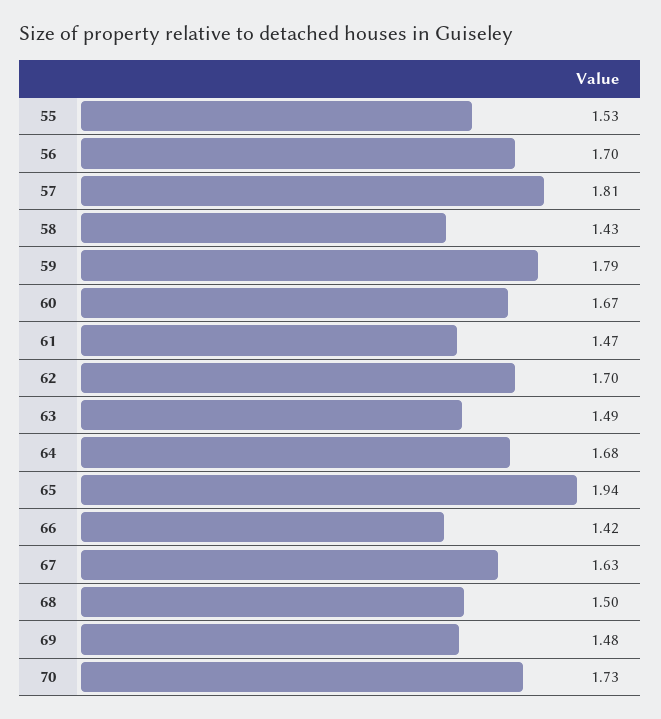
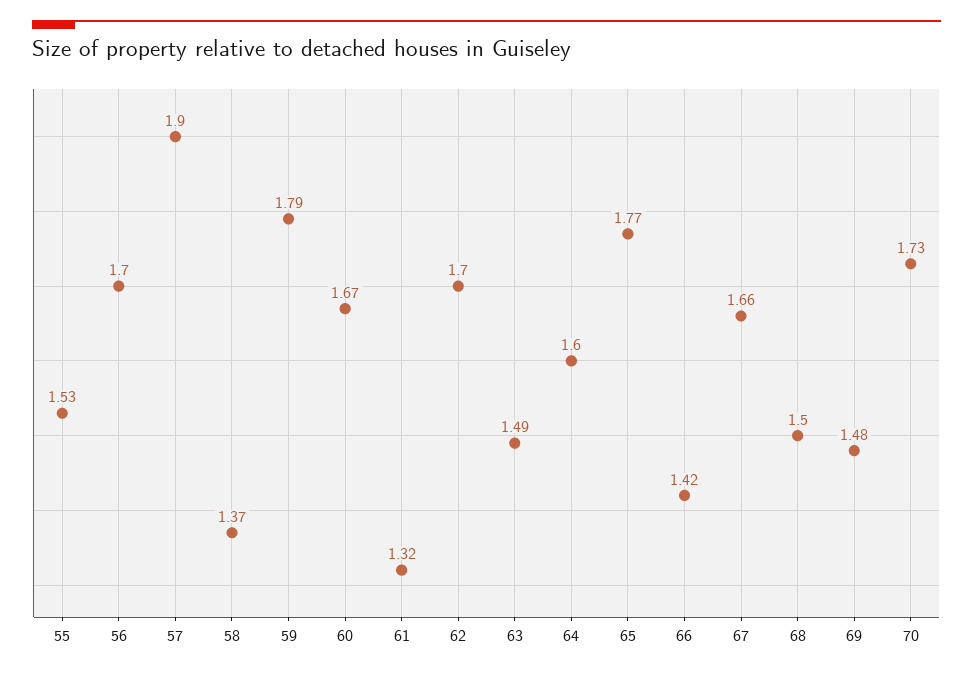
57: 1.81 -> 1.9
58: 1.43 -> 1.37
61: 1.47 -> 1.32
64: 1.68 -> 1.6
65: 1.94 -> 1.77
67: 1.63 -> 1.66

